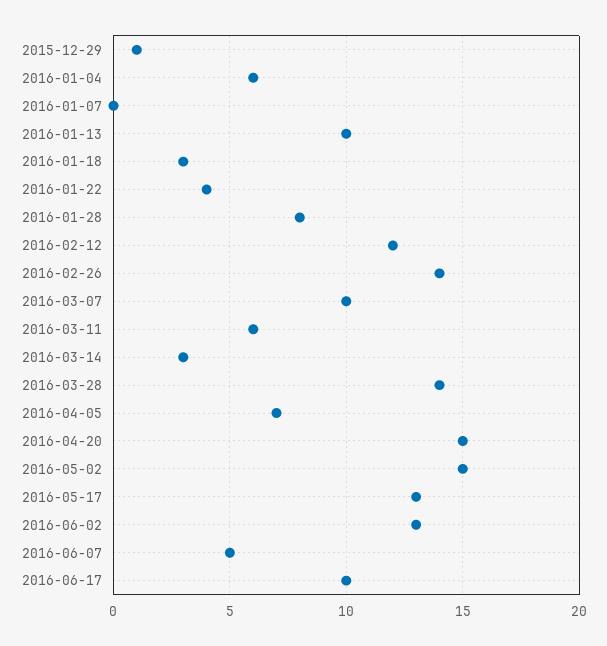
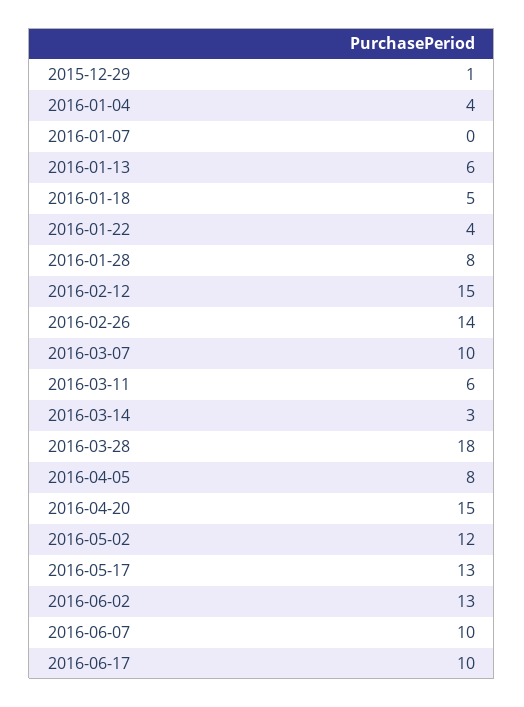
2016-01-04: 6 -> 4
2016-01-13: 10 -> 6
2016-01-18: 3 -> 5
2016-02-12: 12 -> 15
2016-03-28: 14 -> 18
2016-04-05: 7 -> 8
2016-05-02: 15 -> 12
2016-06-07: 5 -> 10

